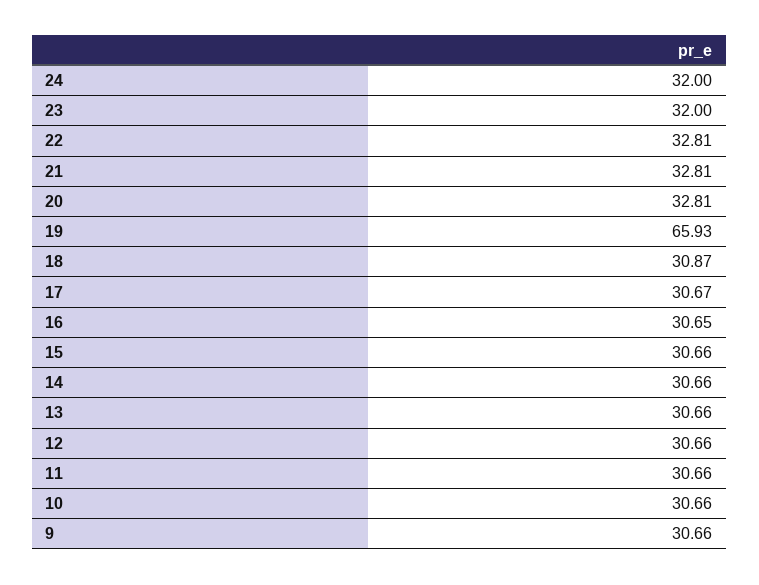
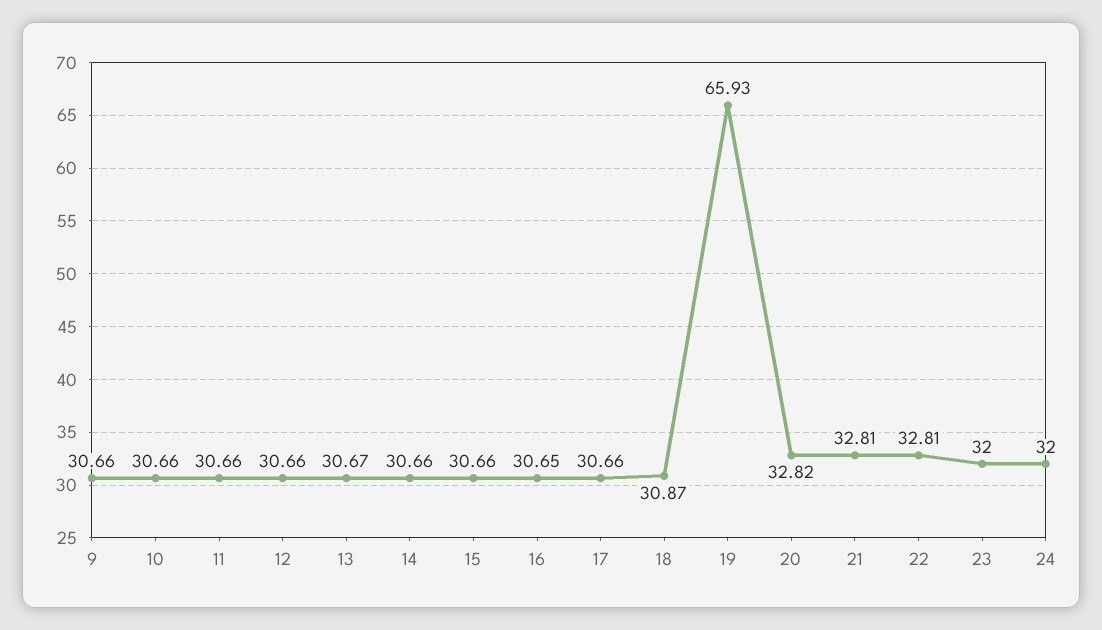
20: 32.81 -> 32.82
17: 30.67 -> 30.66
13: 30.66 -> 30.67

